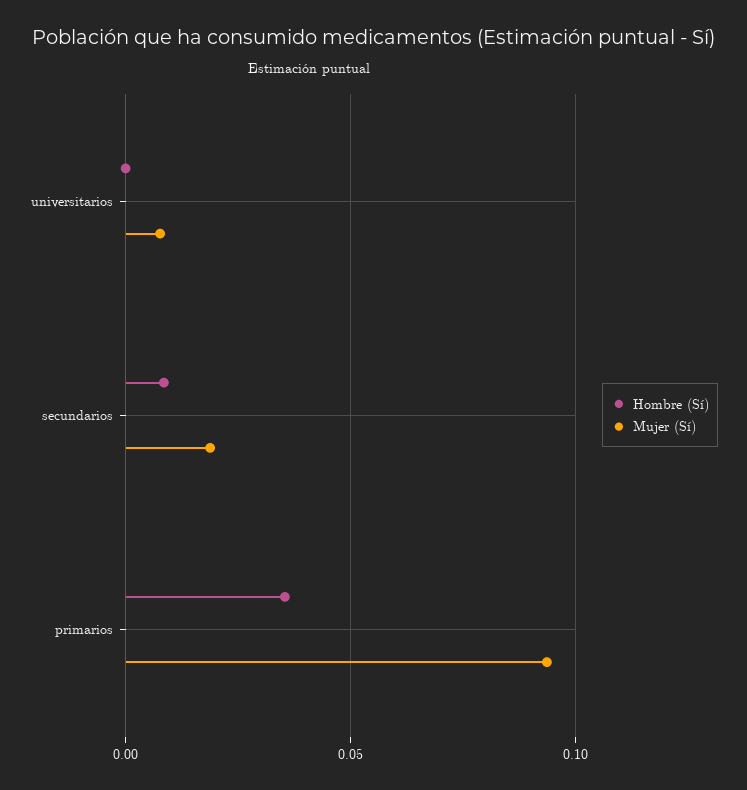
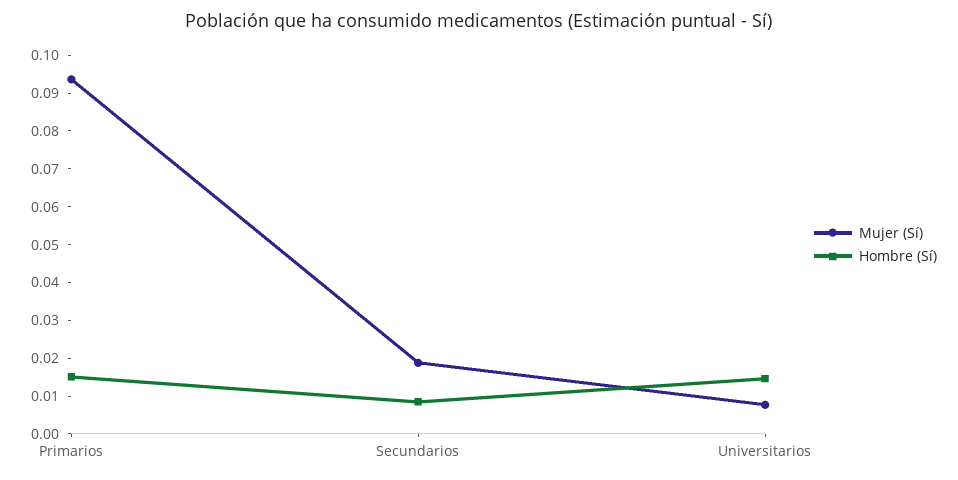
Hombre (Sí), universitarios: 0 -> 0.015
Hombre (Sí), primarios: 0.035 -> 0.015

